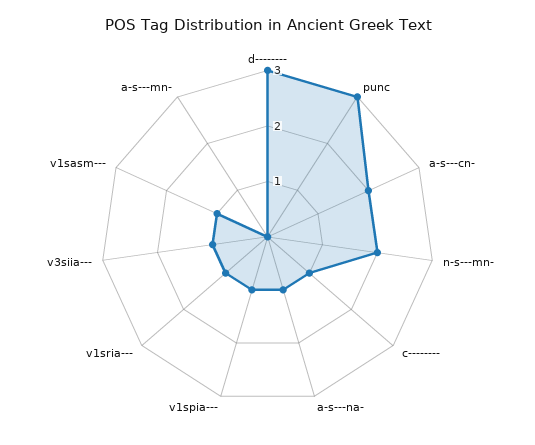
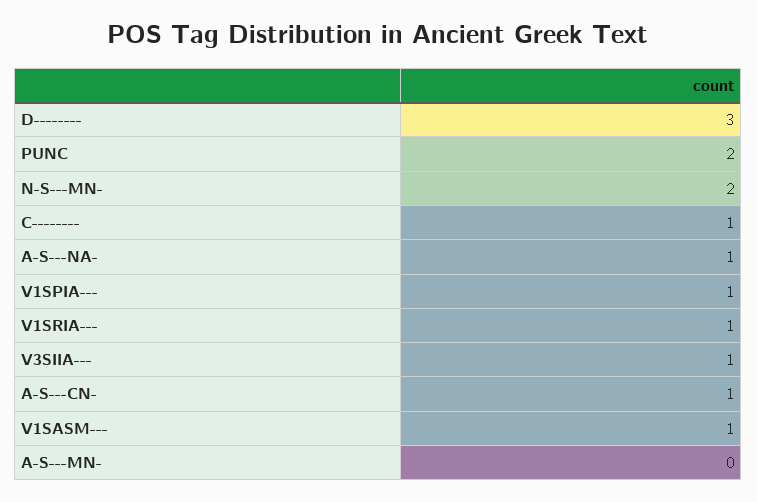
punc: 3 -> 2
a-s---cn-: 2 -> 1

